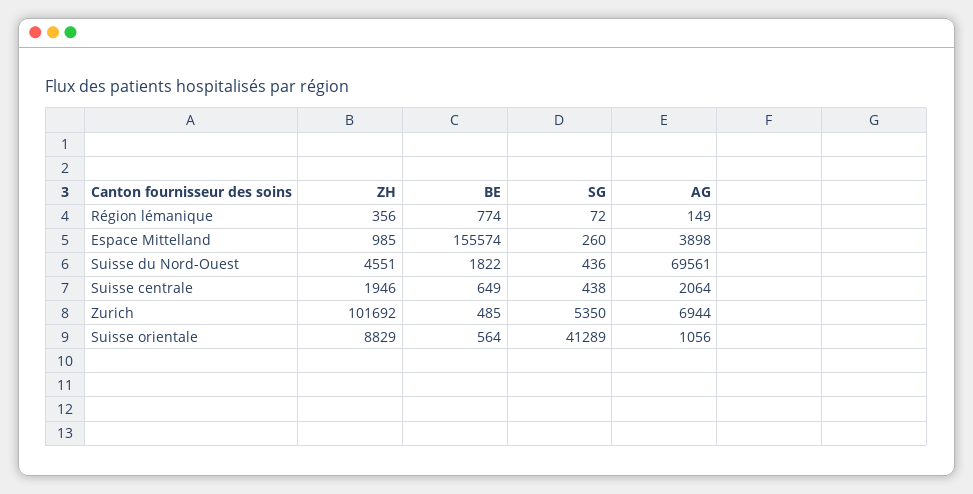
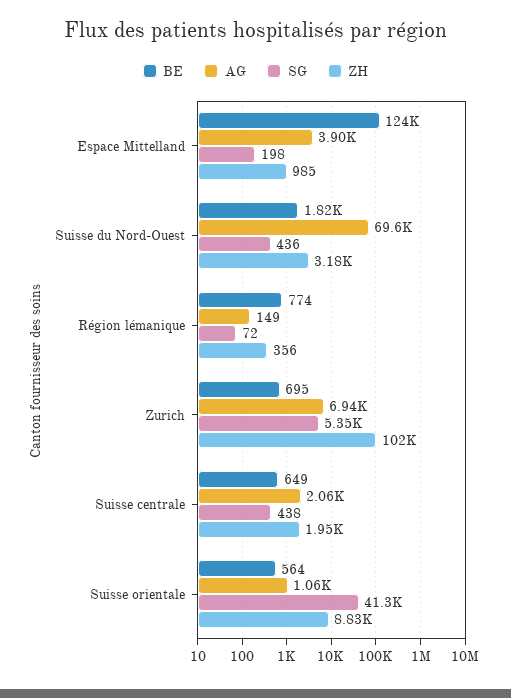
BE, Espace Mittelland: 155574 -> 124000
SG, Espace Mittelland: 260 -> 198
ZH, Suisse du Nord-Ouest: 4551 -> 3180
BE, Zurich: 485 -> 695

